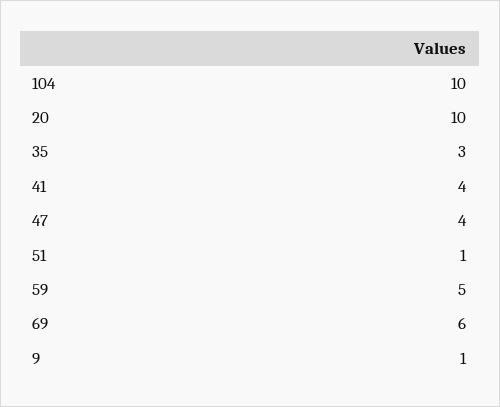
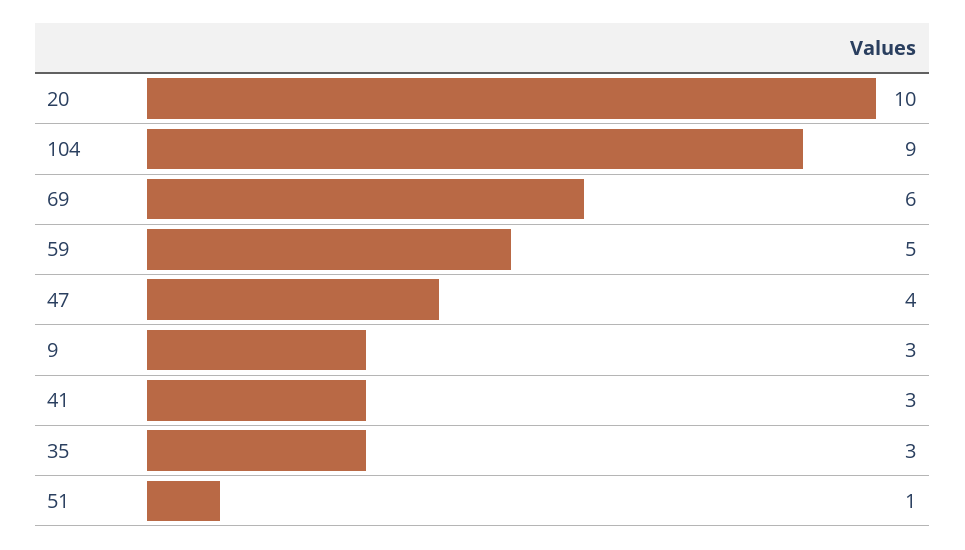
104: 10 -> 9
41: 4 -> 3
9: 1 -> 3

